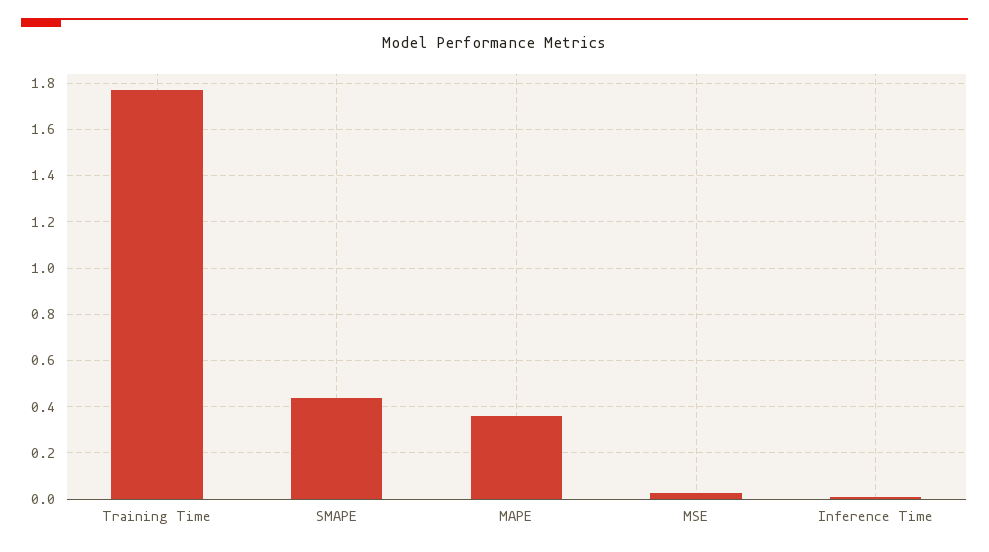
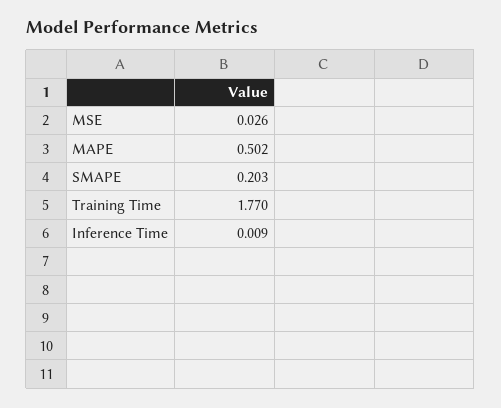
SMAPE: 0.45 -> 0.203
MAPE: 0.35 -> 0.502

